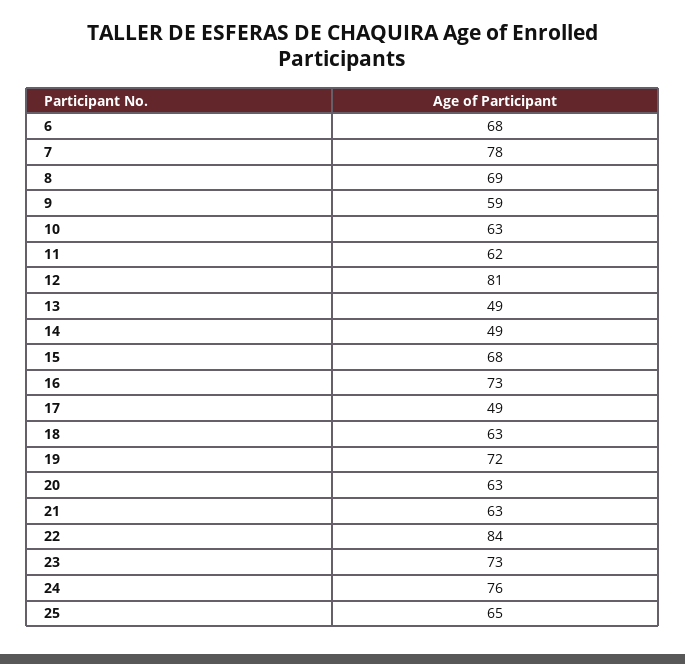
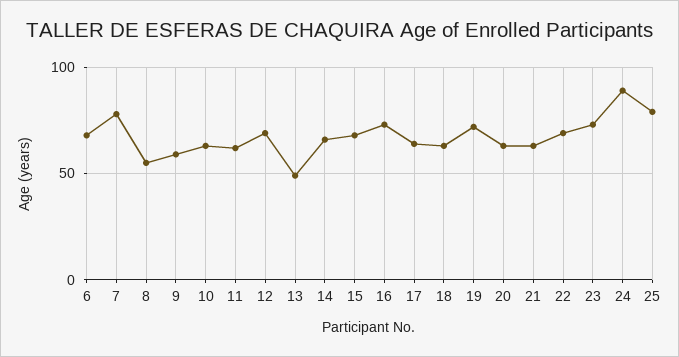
8: 69 -> 55
12: 81 -> 70
14: 49 -> 65
17: 49 -> 65
22: 84 -> 70
24: 76 -> 90
25: 65 -> 80

